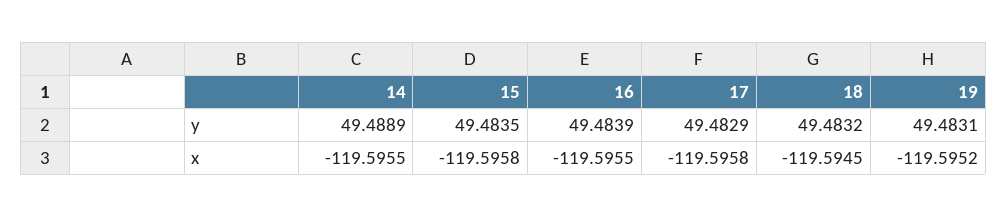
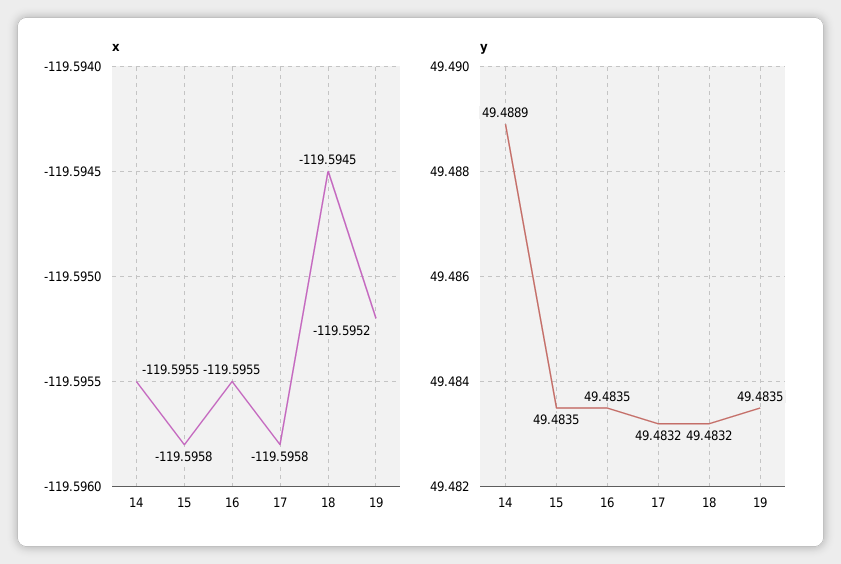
y, 16: 49.4839 -> 49.4835
y, 17: 49.4829 -> 49.4832
y, 19: 49.4831 -> 49.4835

